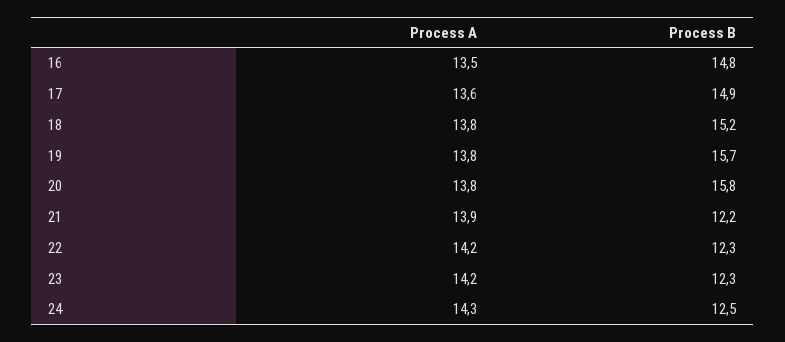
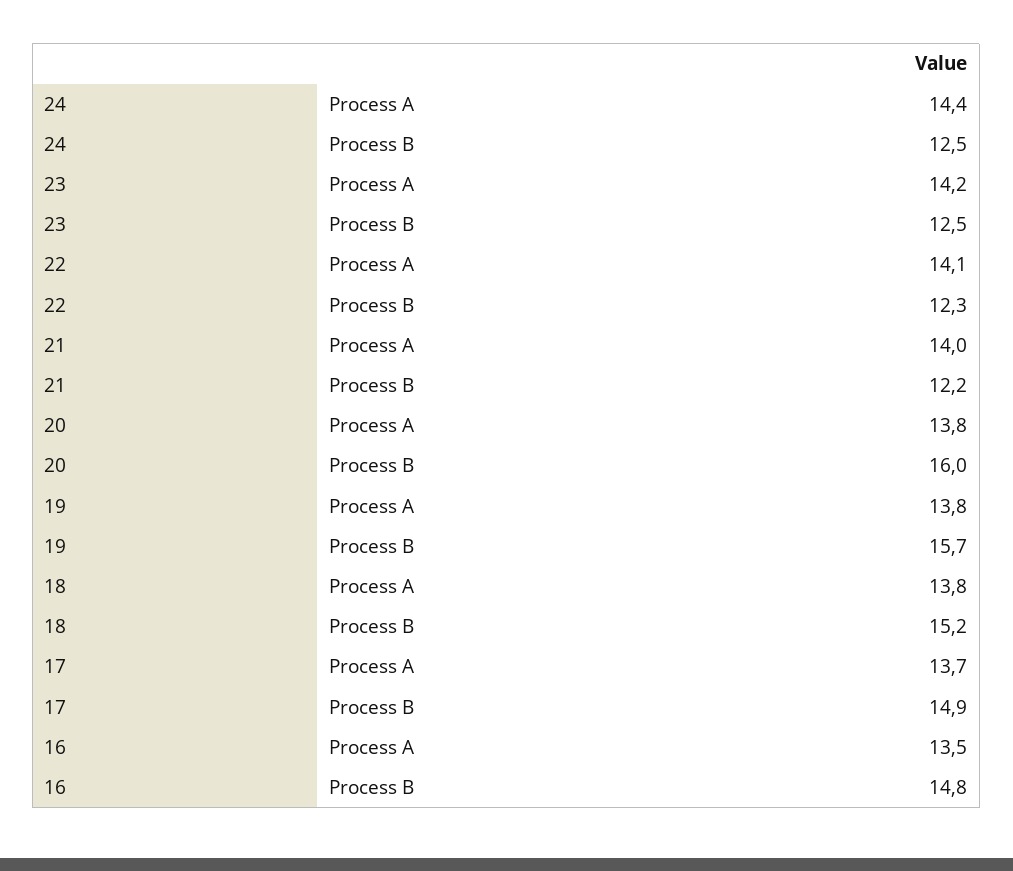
Process A, 17: 13.6 -> 13.7
Process B, 20: 15.8 -> 16
Process A, 21: 13.9 -> 14
Process A, 22: 14.2 -> 14.1
Process B, 23: 12.3 -> 12.5
Process A, 24: 14.3 -> 14.4

